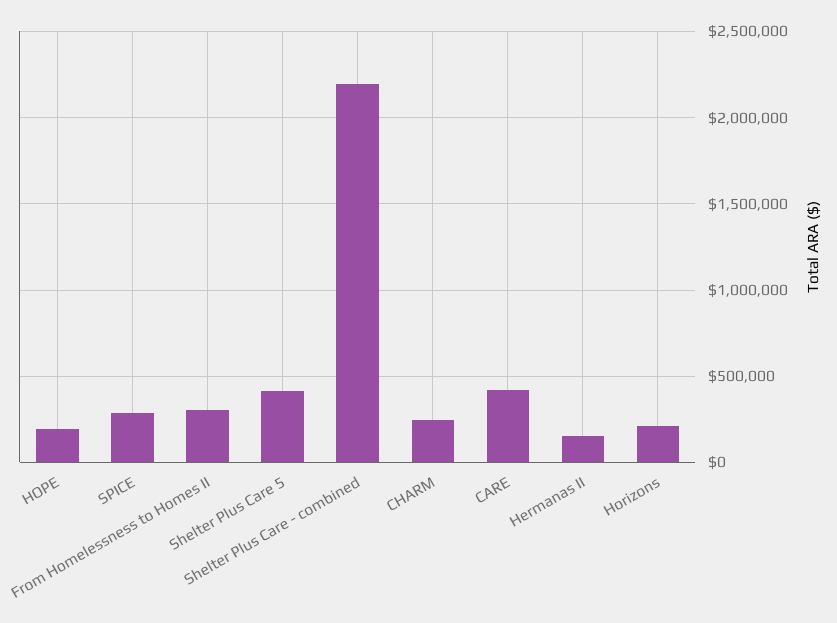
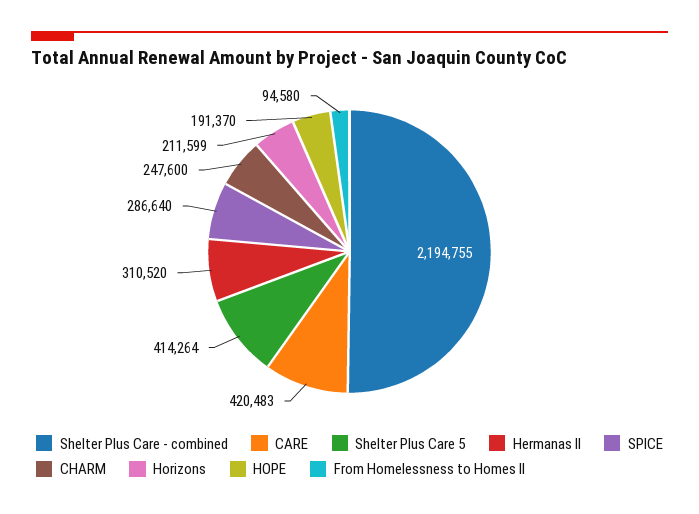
From Homelessness to Homes II: 300000 -> 94580
Hermanas II: 150000 -> 310520

